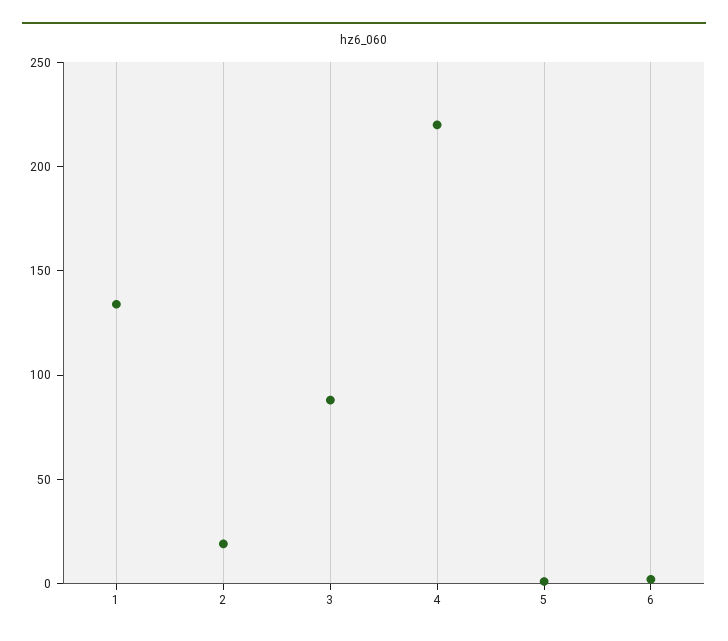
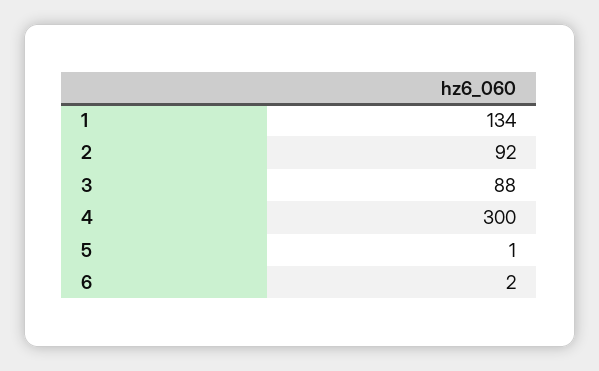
2: 20 -> 92
4: 220 -> 300

